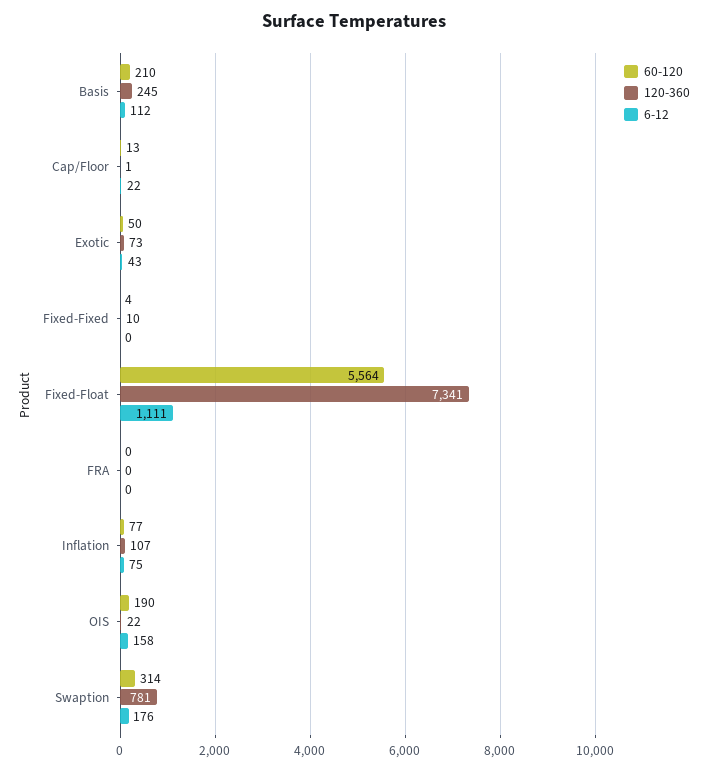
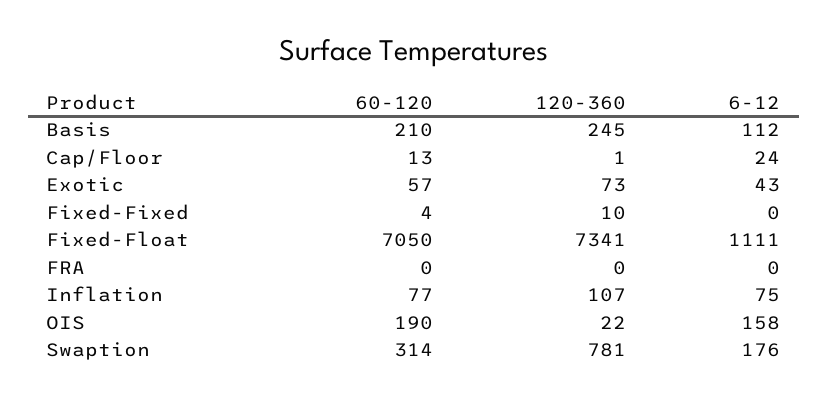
6-12, Cap/Floor: 22 -> 24
60-120, Exotic: 50 -> 57
60-120, Fixed-Float: 5564 -> 7050

